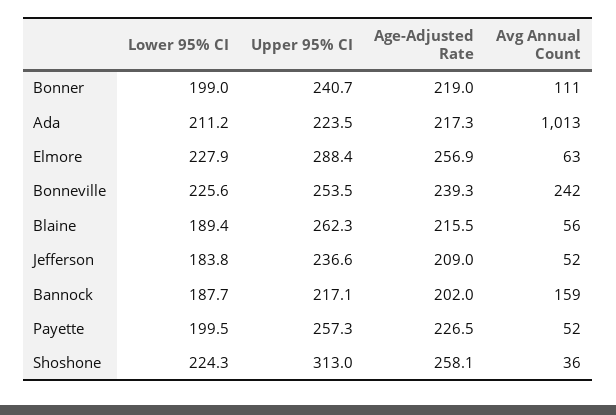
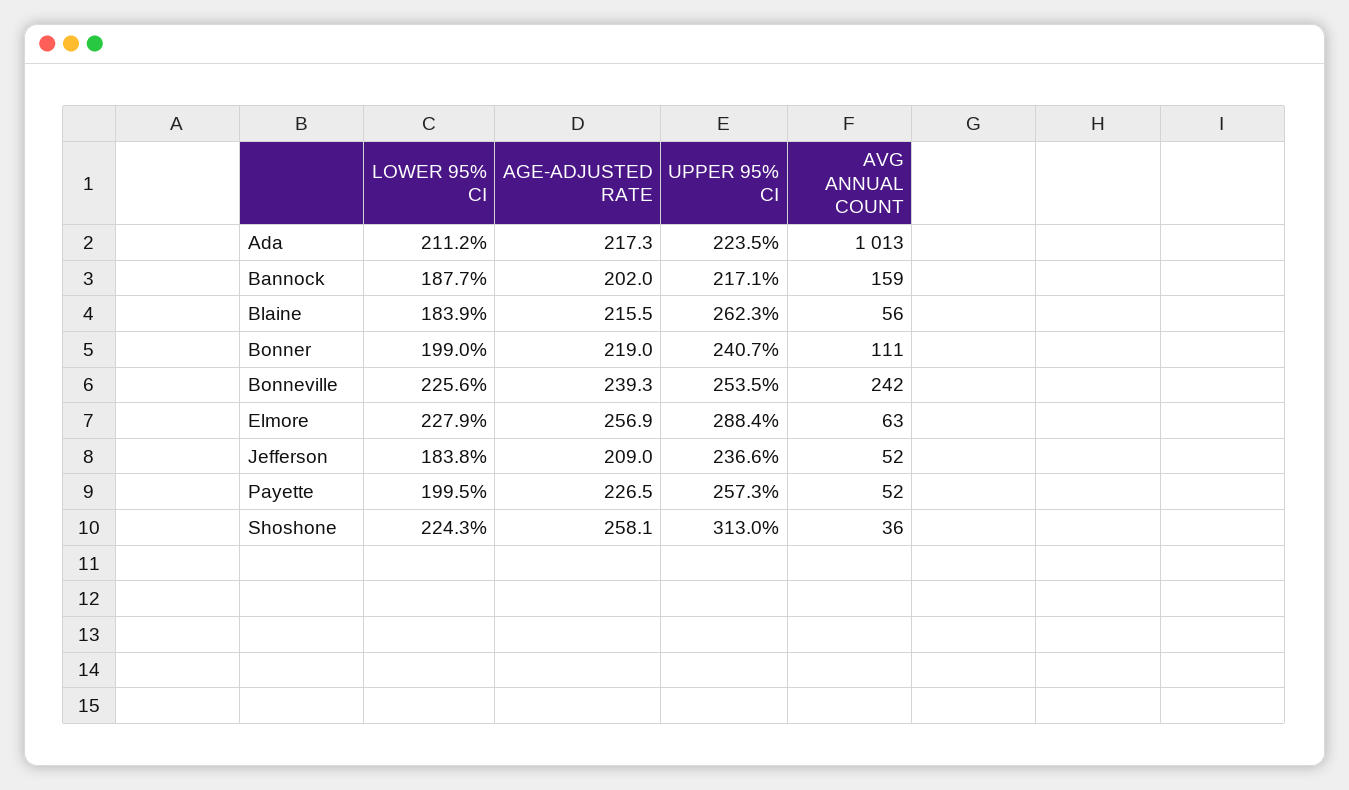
Lower 95% CI, Blaine: 189.4 -> 183.9

